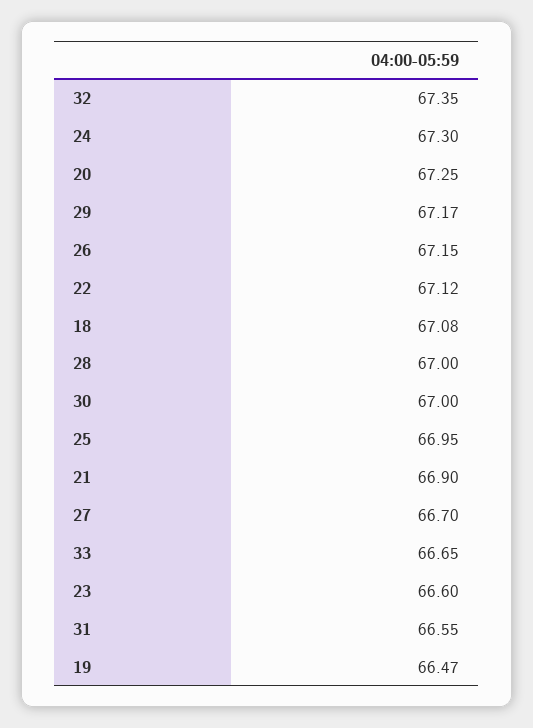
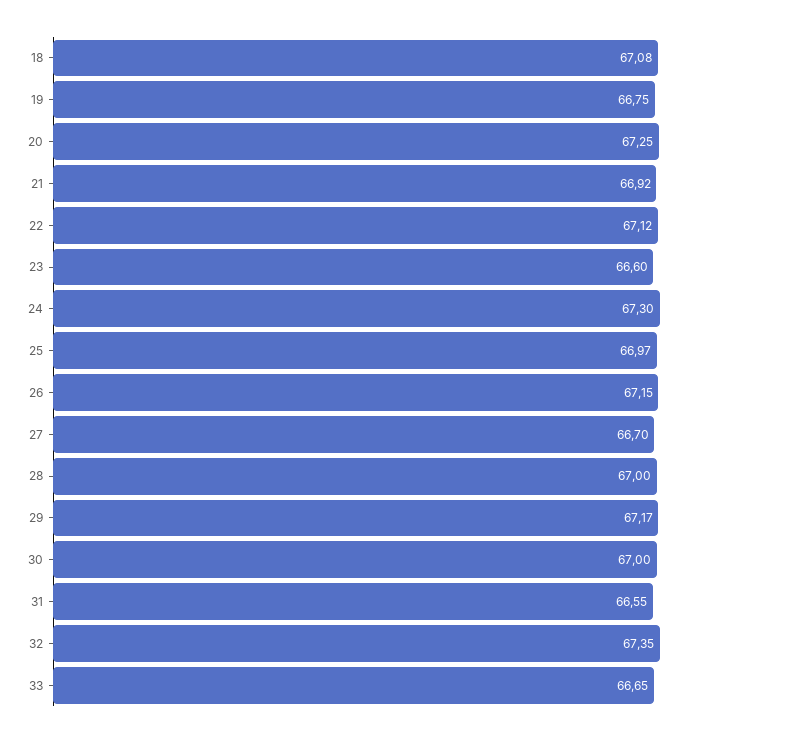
25: 66.95 -> 66.97
21: 66.9 -> 66.92
19: 66.47 -> 66.75

